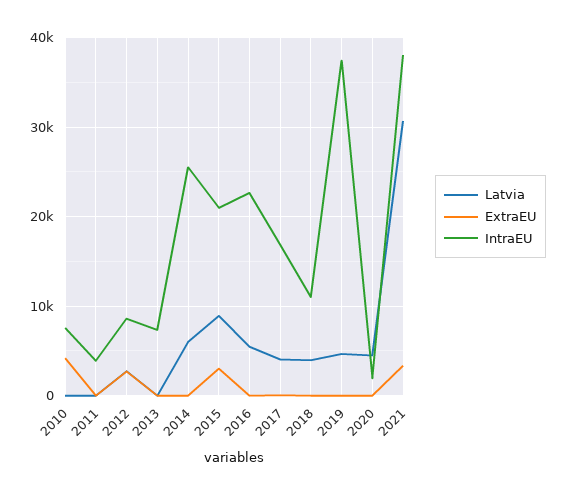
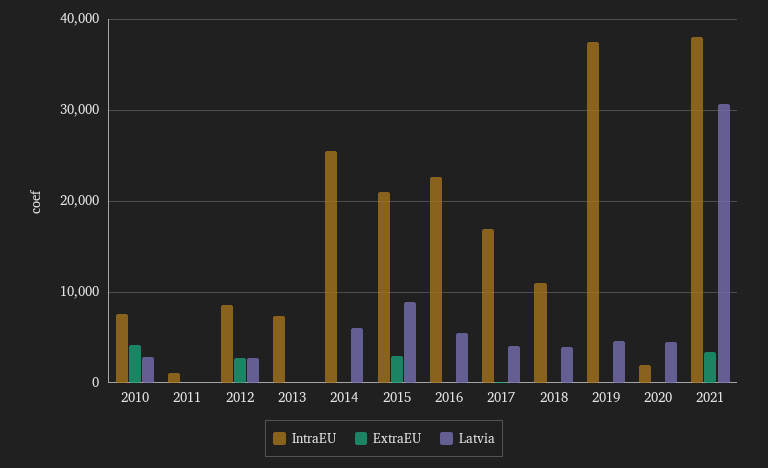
Latvia, 2010: 0 -> 3000
IntraEU, 2011: 4000 -> 1000

